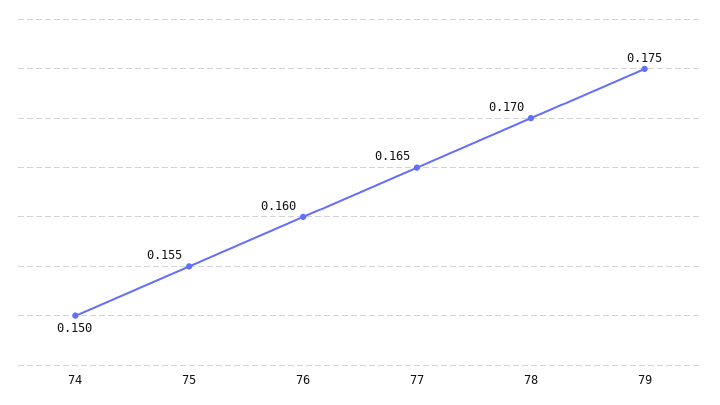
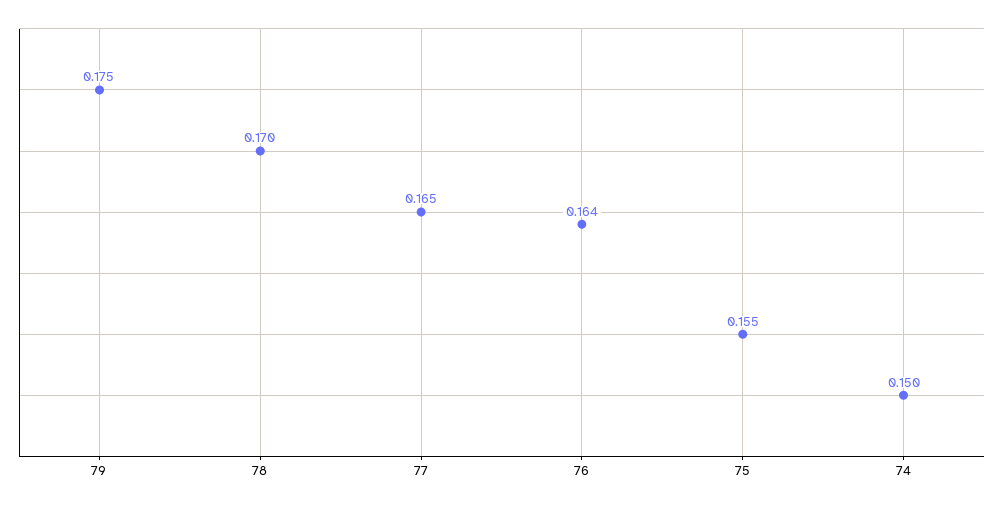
76: 0.16 -> 0.164

